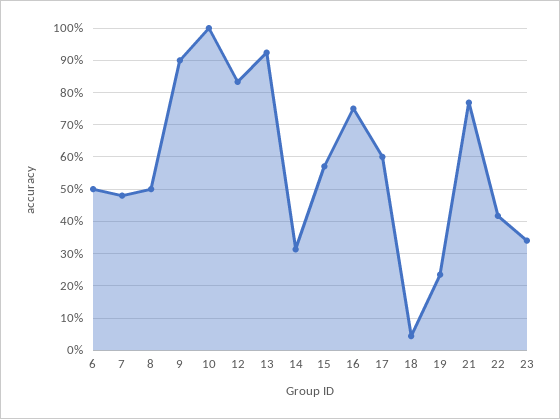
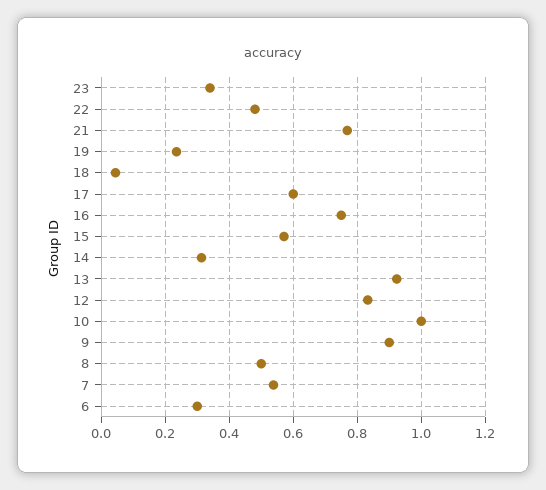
6: 0.5 -> 0.3
7: 0.48 -> 0.54
22: 0.42 -> 0.48

